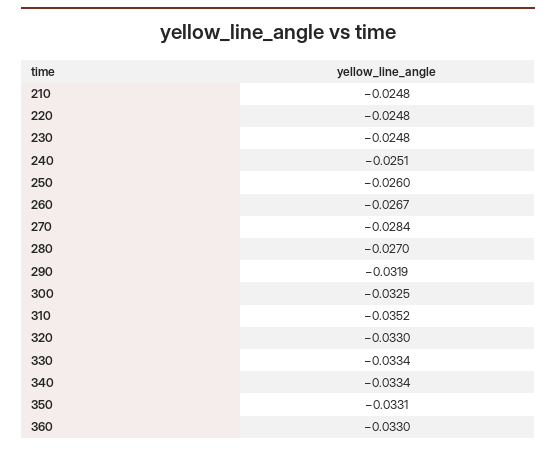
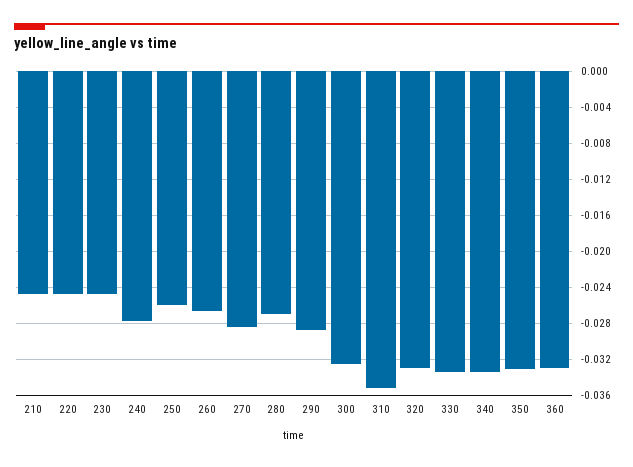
240: -0.0251 -> -0.028
290: -0.0319 -> -0.029

